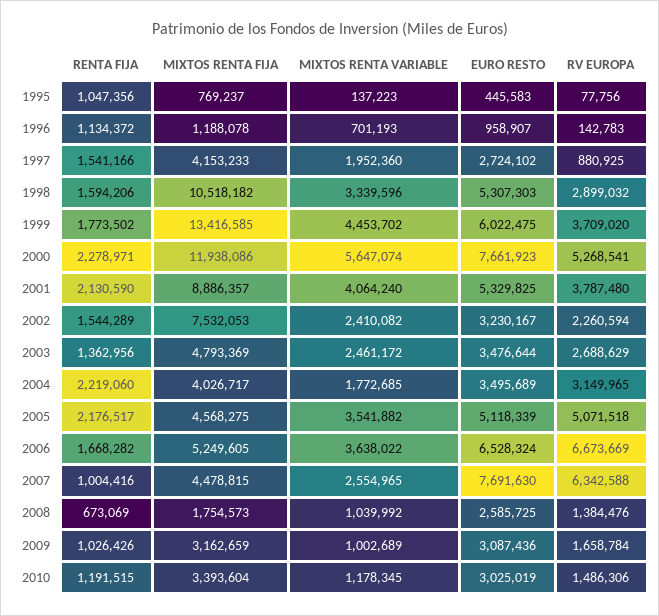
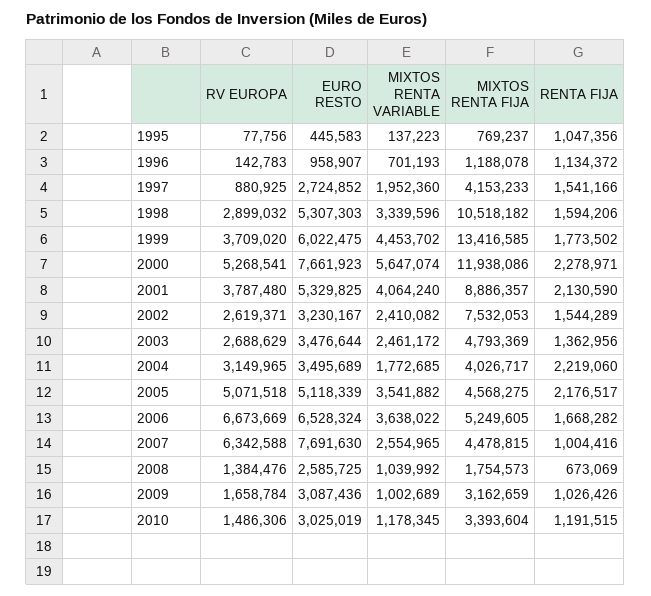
EURO RESTO, 1997: 2724102 -> 2724852
RV EUROPA, 2002: 2260594 -> 2619371

